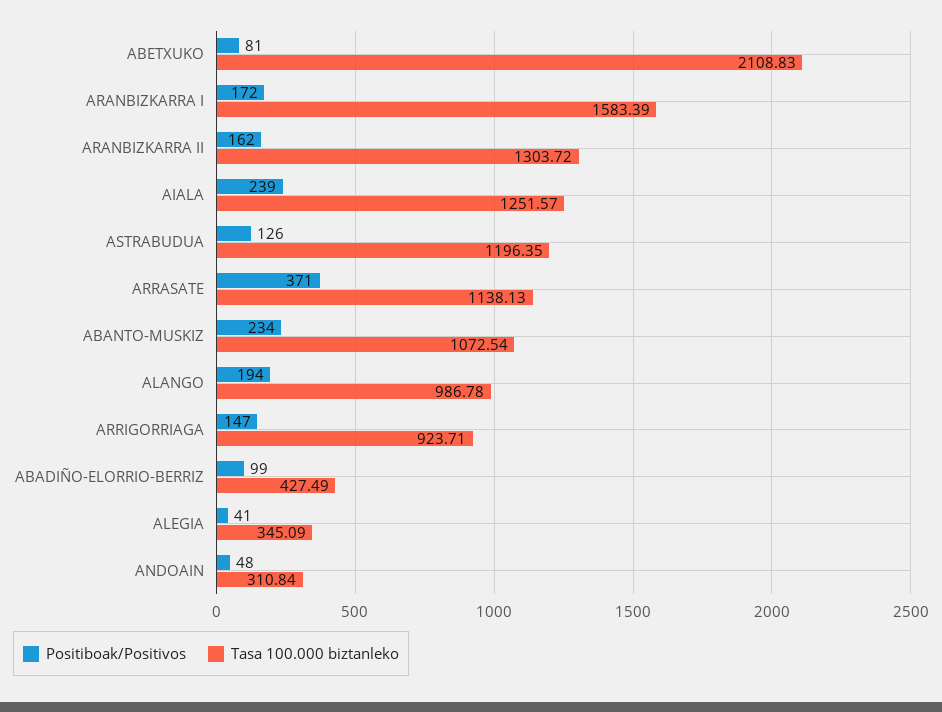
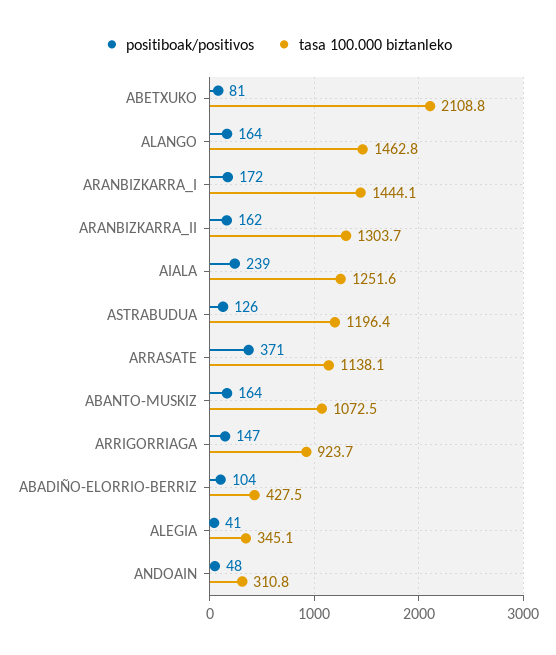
Tasa 100.000 biztanleko, ARANBIZKARRA I: 1583.39 -> 1444.1
Positiboak/Positivos, ABANTO-MUSKIZ: 234 -> 164
Positiboak/Positivos, ALANGO: 194 -> 164
Tasa 100.000 biztanleko, ALANGO: 986.78 -> 1462.8
Positiboak/Positivos, ABADIÑO-ELORRIO-BERRIZ: 99 -> 104

